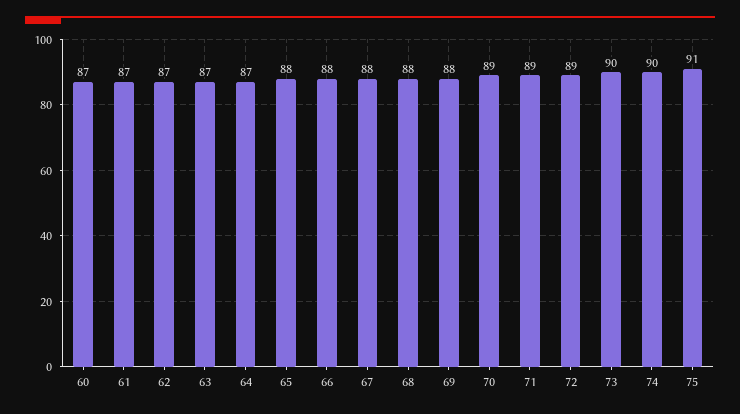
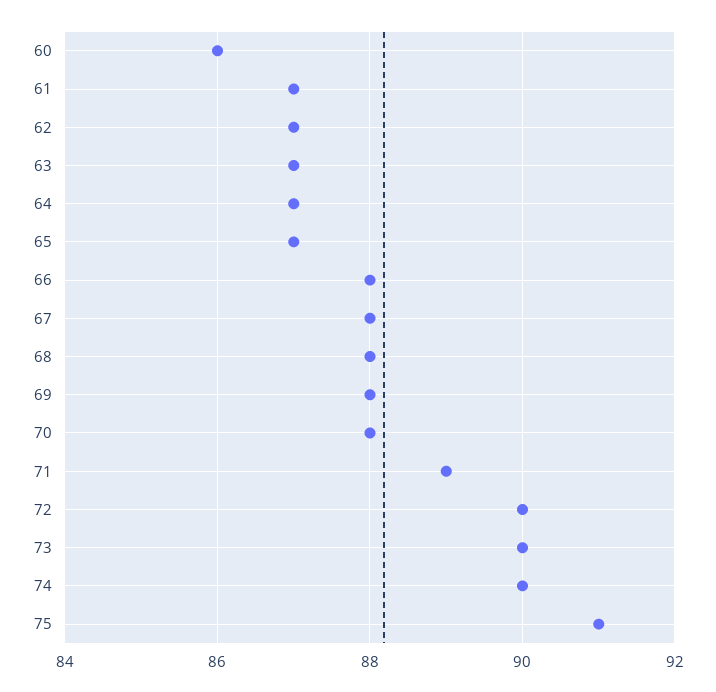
60: 87 -> 86
65: 88 -> 87
70: 89 -> 88
72: 89 -> 90

